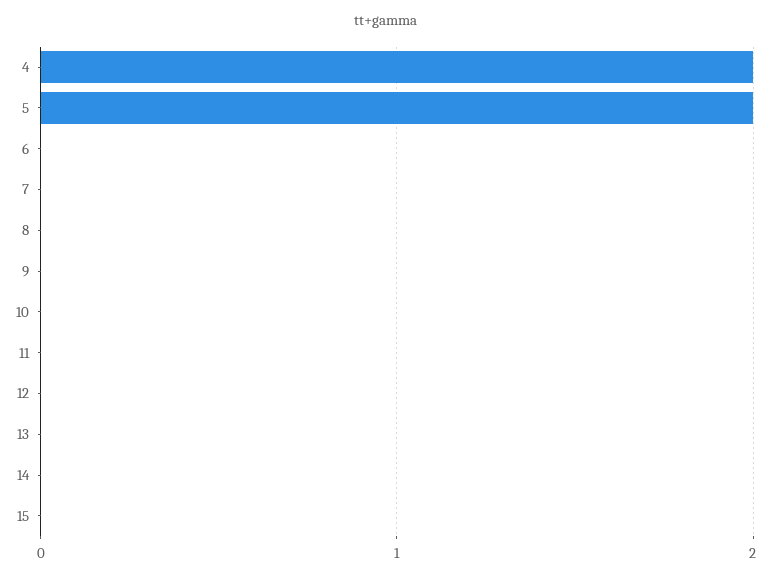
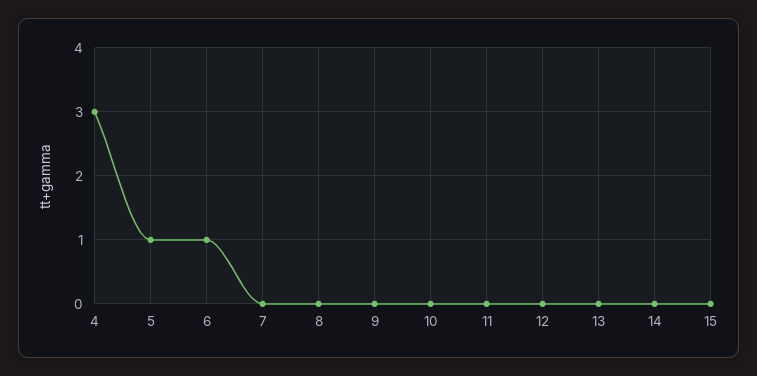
4: 2 -> 3
5: 2 -> 1
6: 0 -> 1

